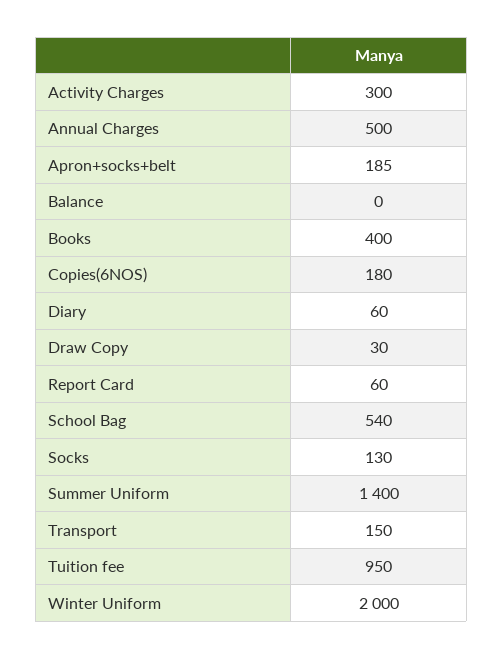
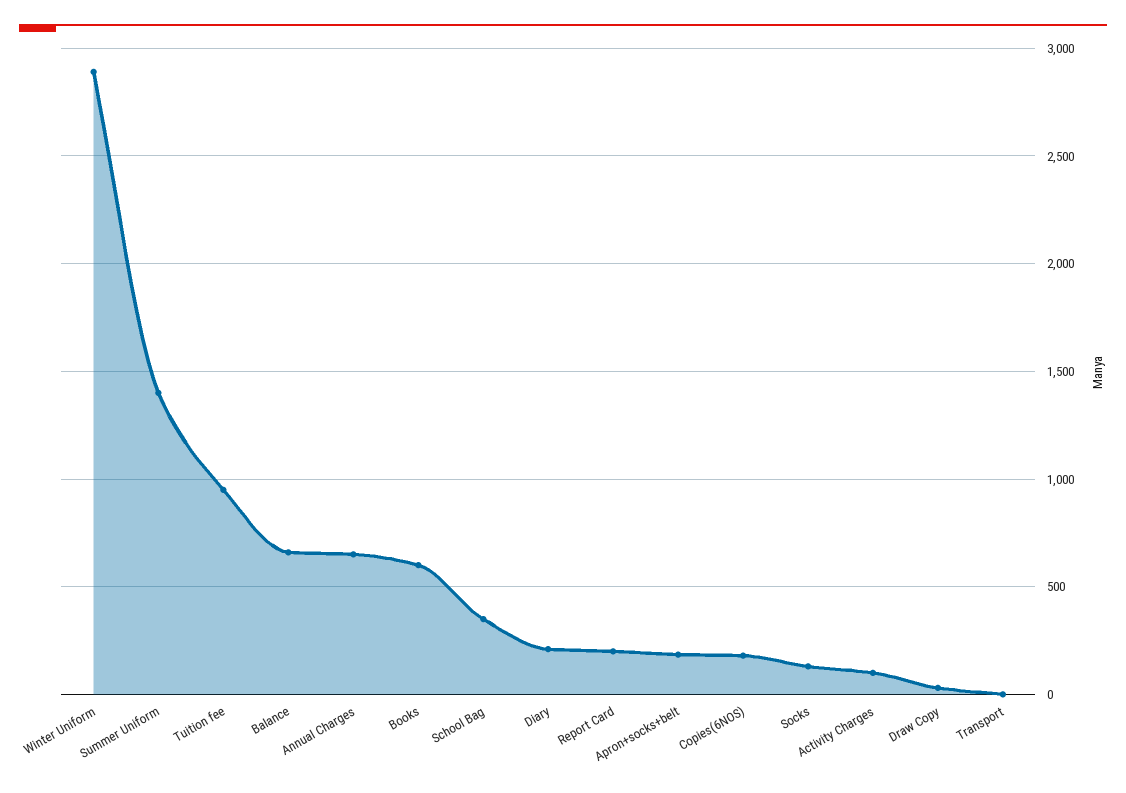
Activity Charges: 300 -> 100
Annual Charges: 500 -> 650
Balance: 0 -> 650
Books: 400 -> 600
Diary: 60 -> 200
Report Card: 60 -> 200
School Bag: 540 -> 350
Transport: 150 -> 0
Winter Uniform: 2000 -> 2900

